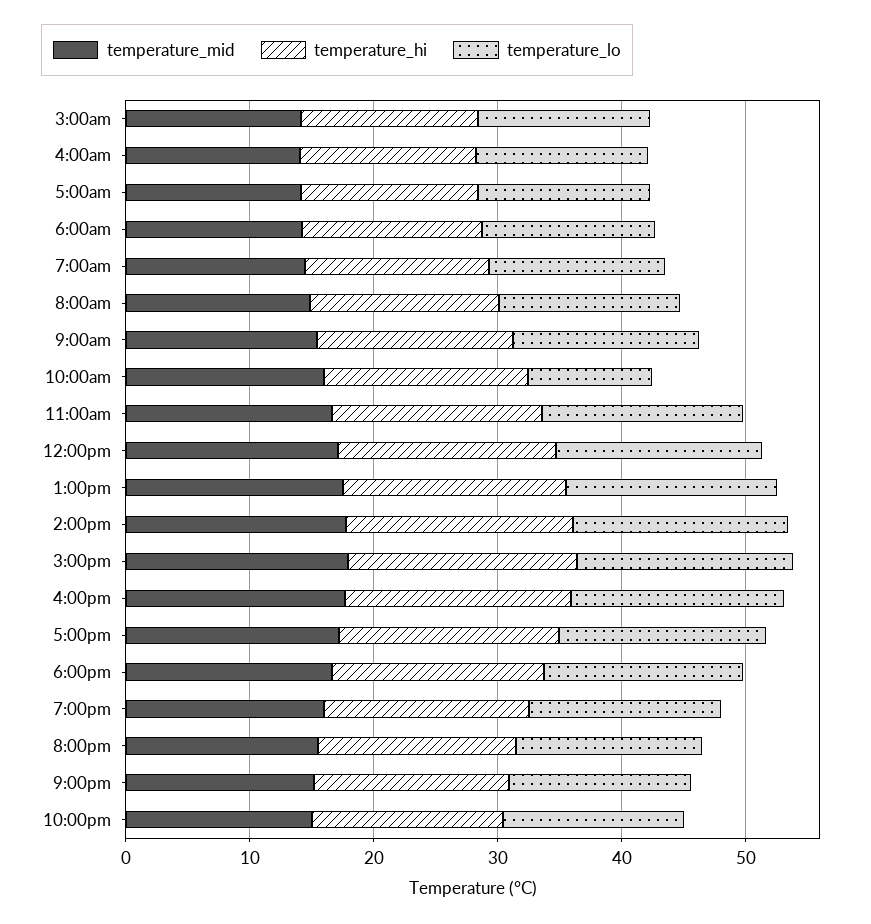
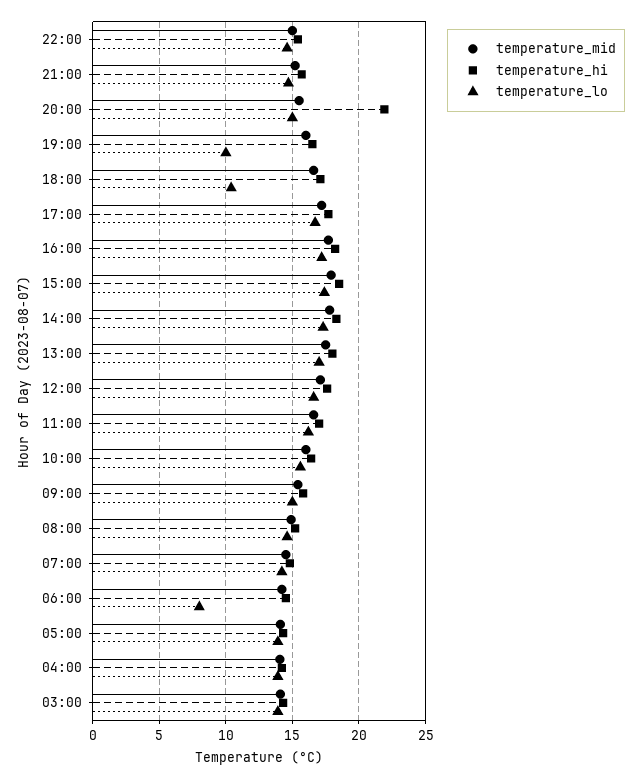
temperature_lo, 6:00am: 14 -> 8
temperature_lo, 10:00am: 10 -> 15.5
temperature_lo, 6:00pm: 16 -> 10.5
temperature_lo, 7:00pm: 16 -> 10
temperature_hi, 8:00pm: 16 -> 22

